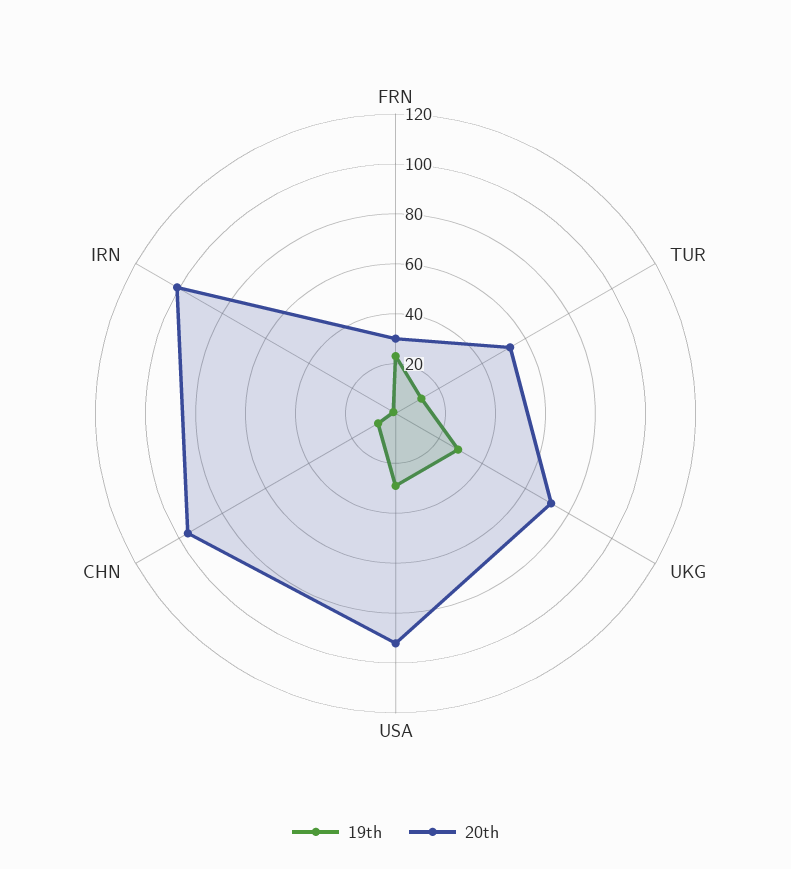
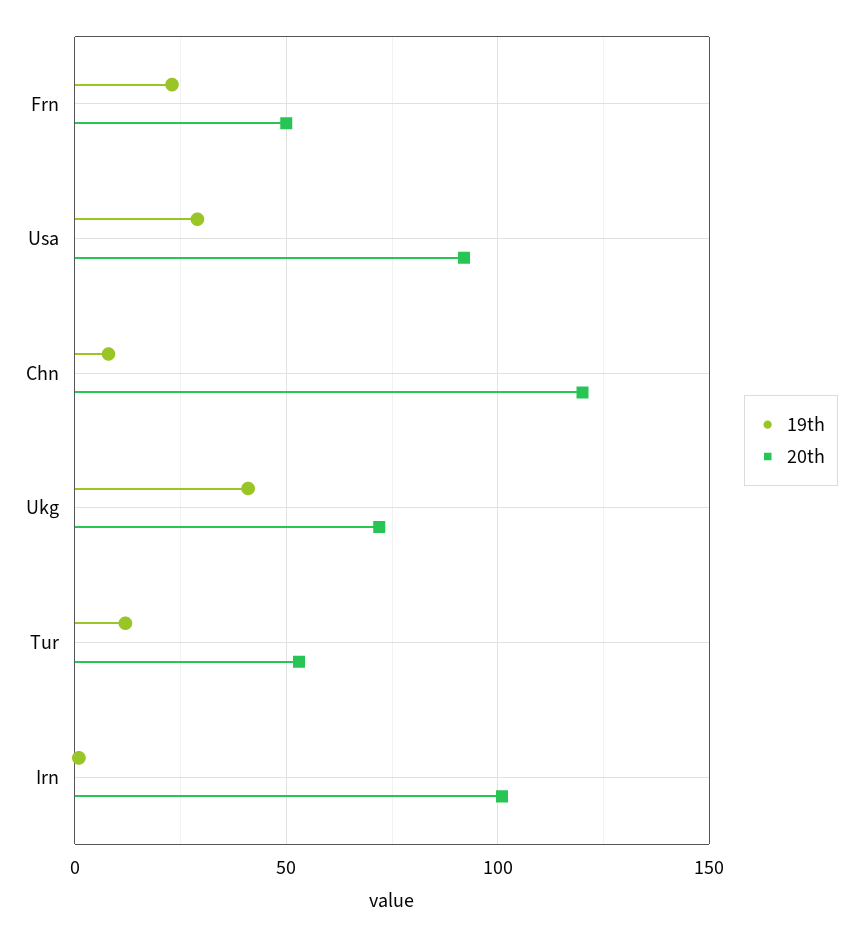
20th, FRN: 30 -> 50
19th, UKG: 30 -> 40
20th, CHN: 95 -> 120

